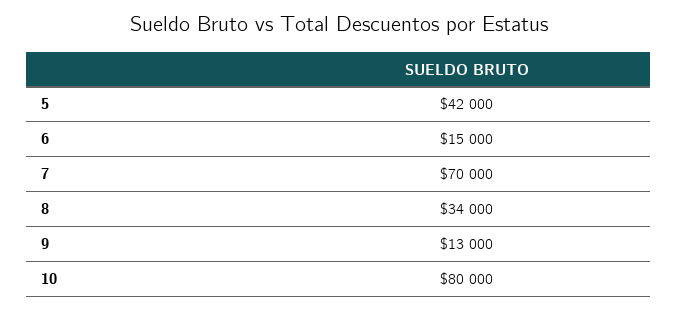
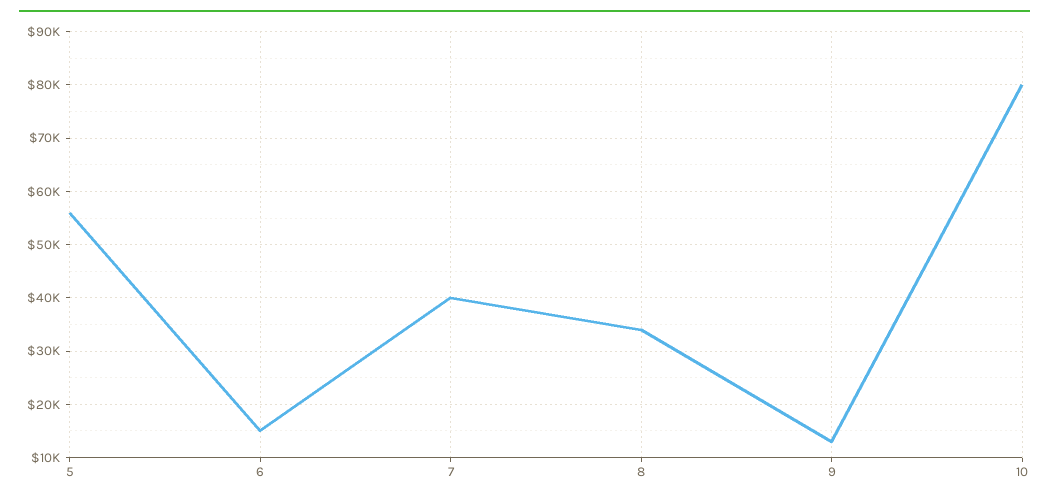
5: 42000 -> 56000
7: 70000 -> 40000

